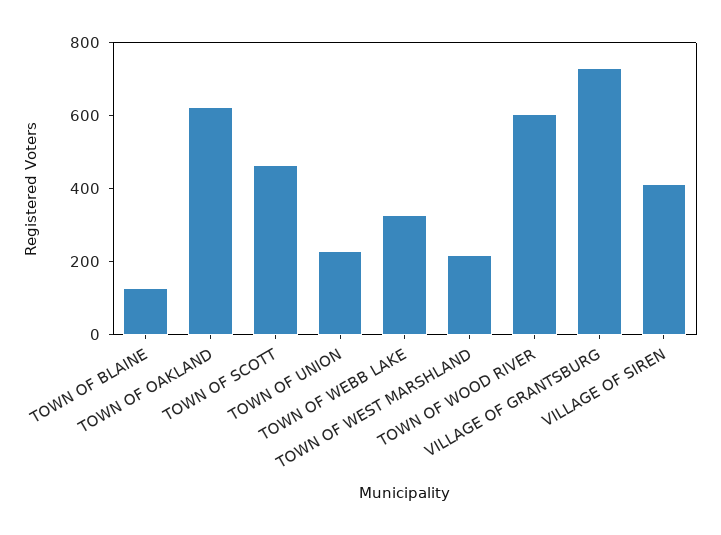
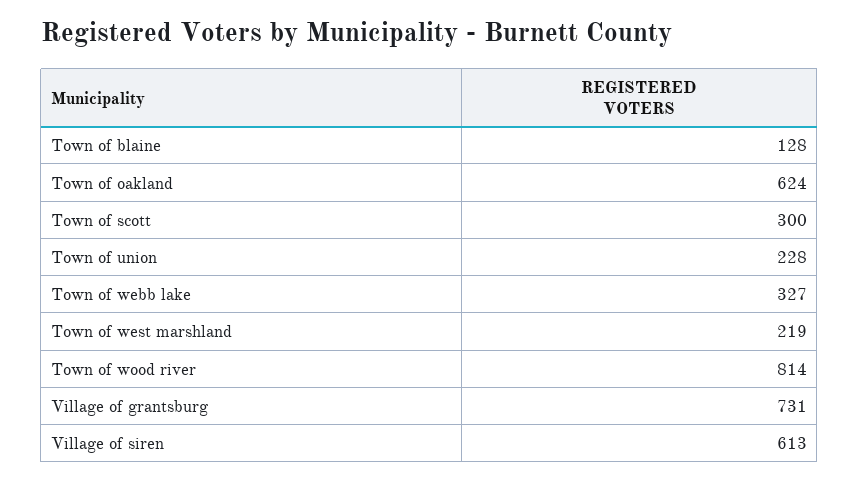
TOWN OF SCOTT: 450 -> 300
TOWN OF WOOD RIVER: 600 -> 814
VILLAGE OF SIREN: 400 -> 613

